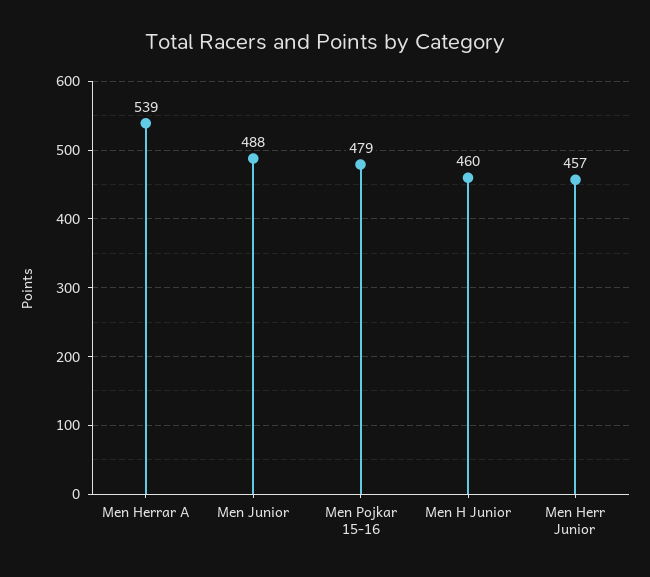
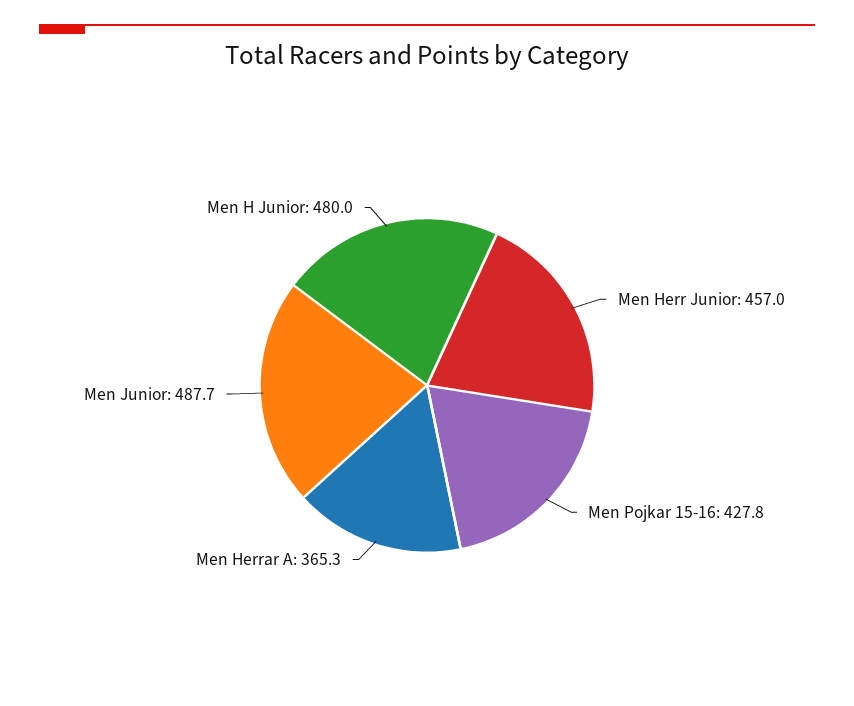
Men Herrar A: 539 -> 365.3
Men Pojkar 15-16: 479 -> 427.8
Men H Junior: 460 -> 480

